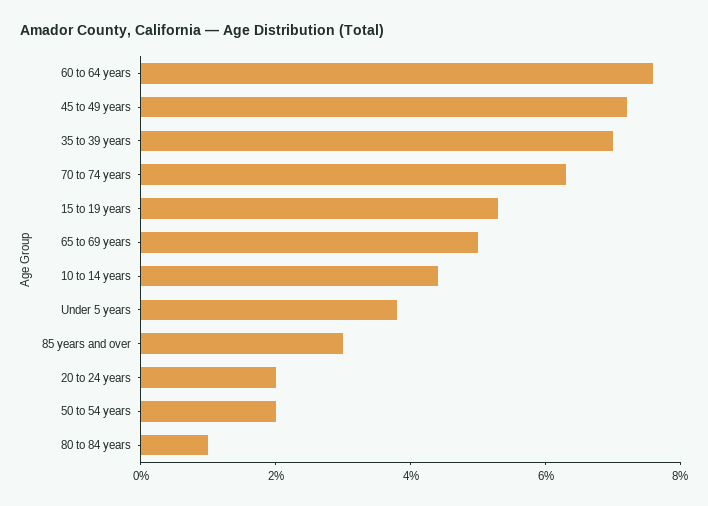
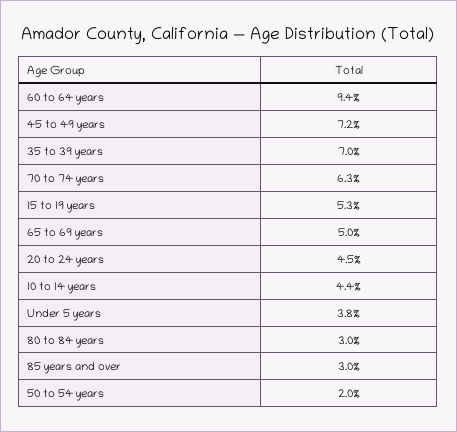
60 to 64 years: 7.5 -> 9.4
20 to 24 years: 2 -> 4.5
80 to 84 years: 1 -> 3

